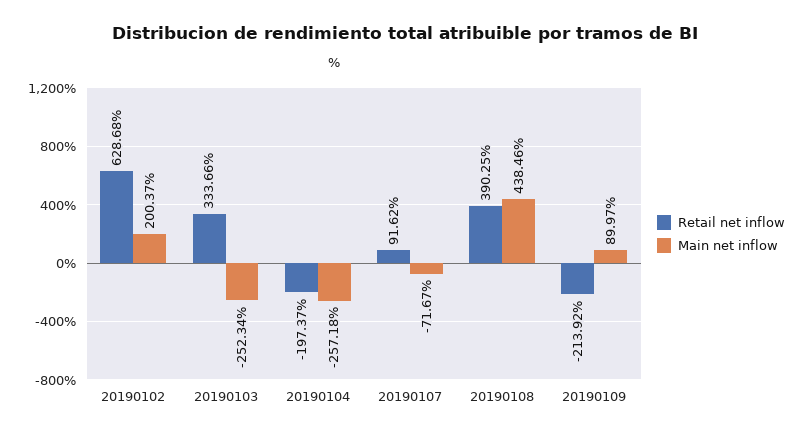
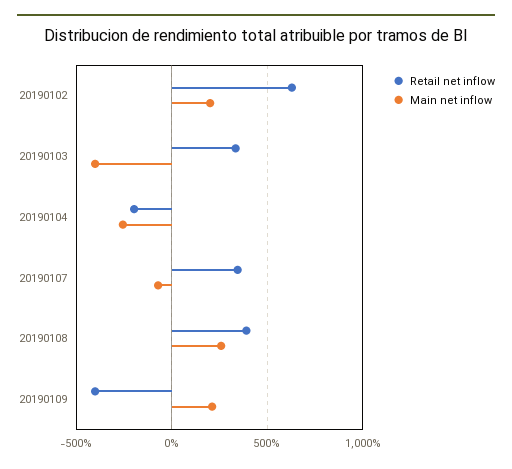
Main net inflow, 20190103: -252.34 -> -400
Retail net inflow, 20190107: 91.62 -> 350
Main net inflow, 20190108: 438.46 -> 250
Retail net inflow, 20190109: -213.92 -> -400
Main net inflow, 20190109: 89.97 -> 200

